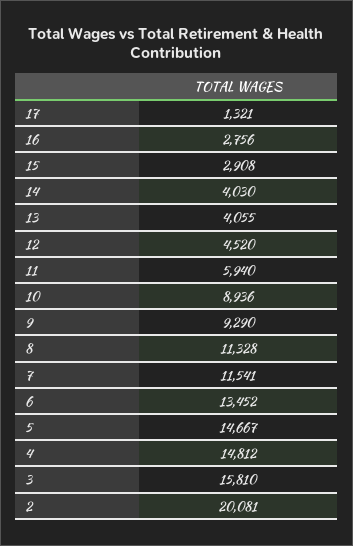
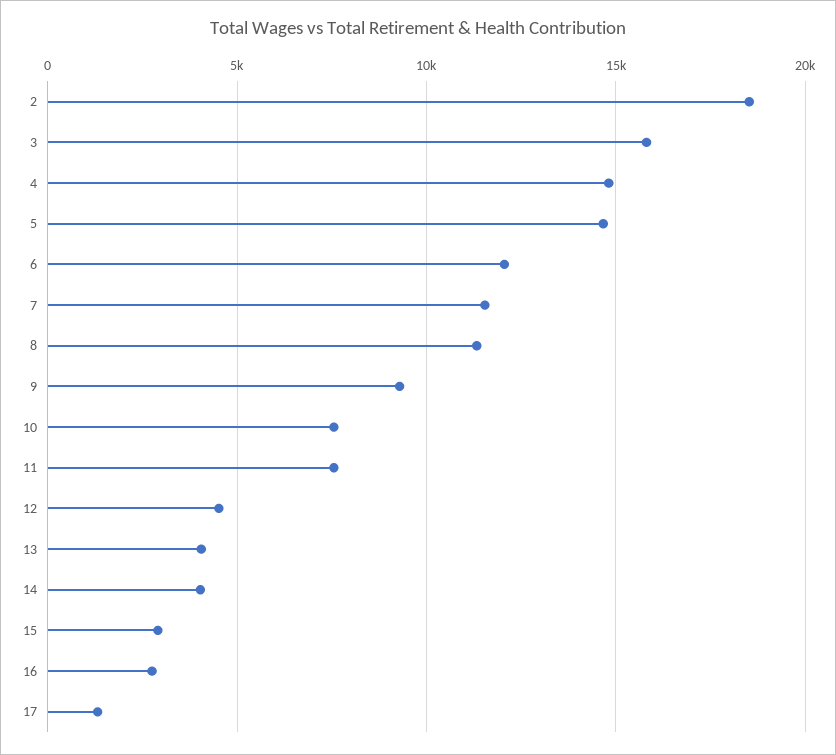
11: 5940 -> 7500
10: 8936 -> 7500
6: 13452 -> 12000
2: 20081 -> 18500

